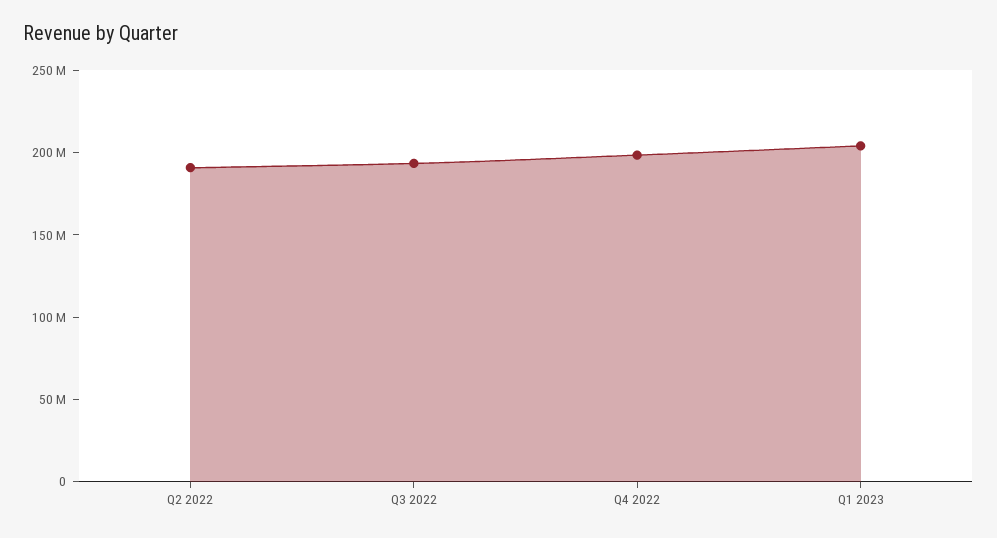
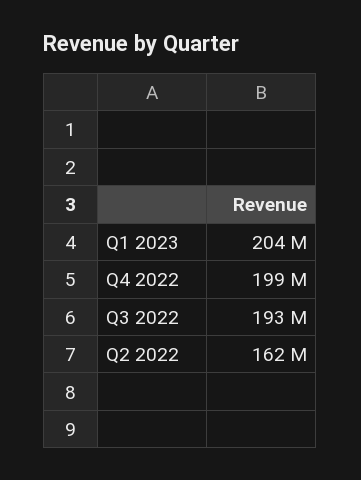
Q2 2022: 190000000 -> 162000000

